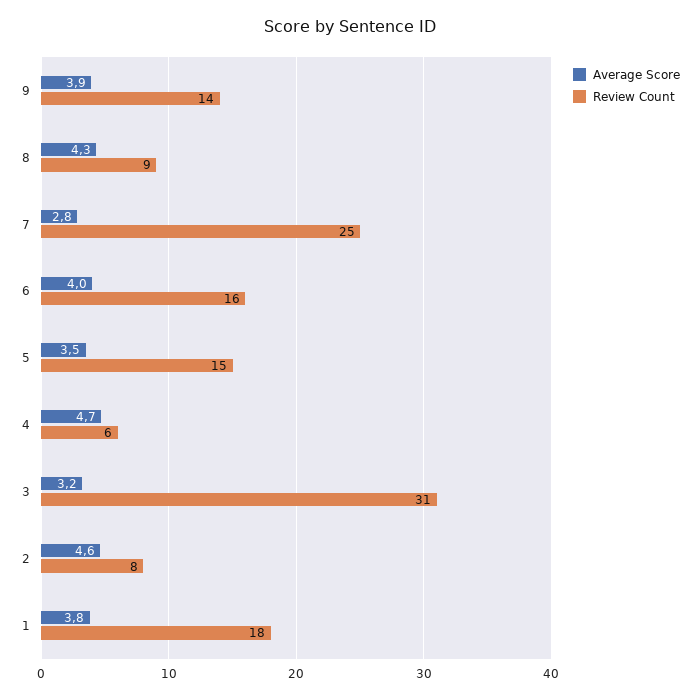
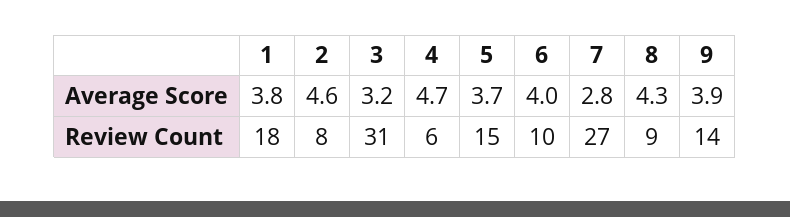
Review Count, 7: 25 -> 27
Review Count, 6: 16 -> 10
Average Score, 5: 3.5 -> 3.7

